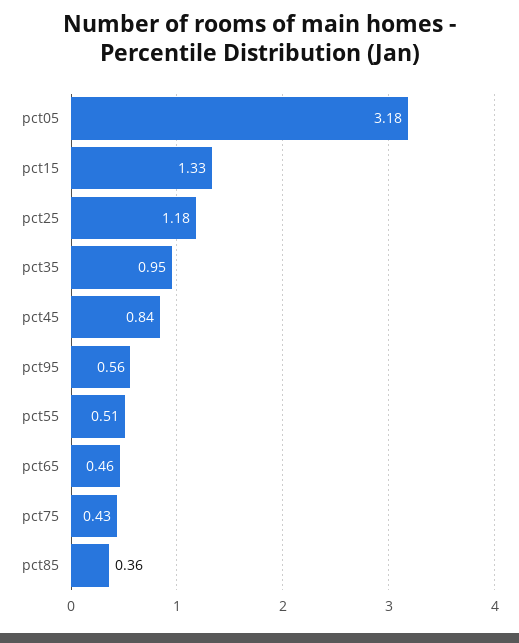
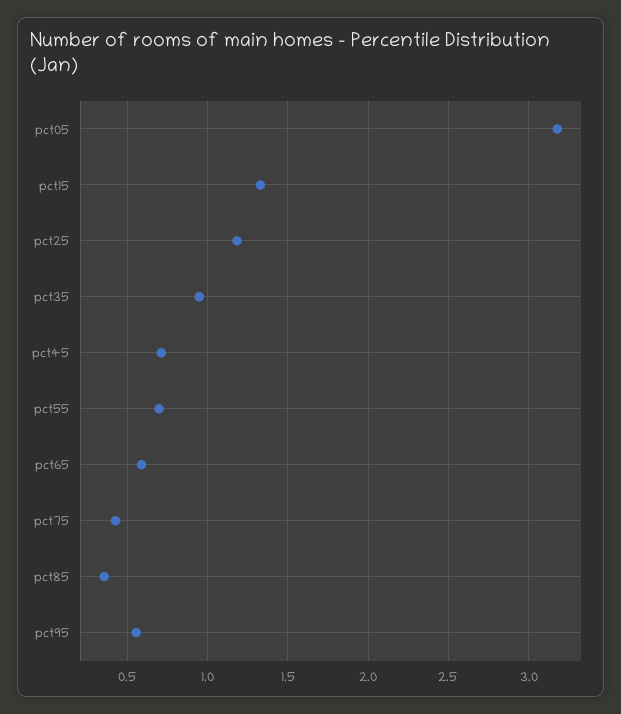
pct45: 0.84 -> 0.7
pct55: 0.51 -> 0.7
pct65: 0.46 -> 0.6

